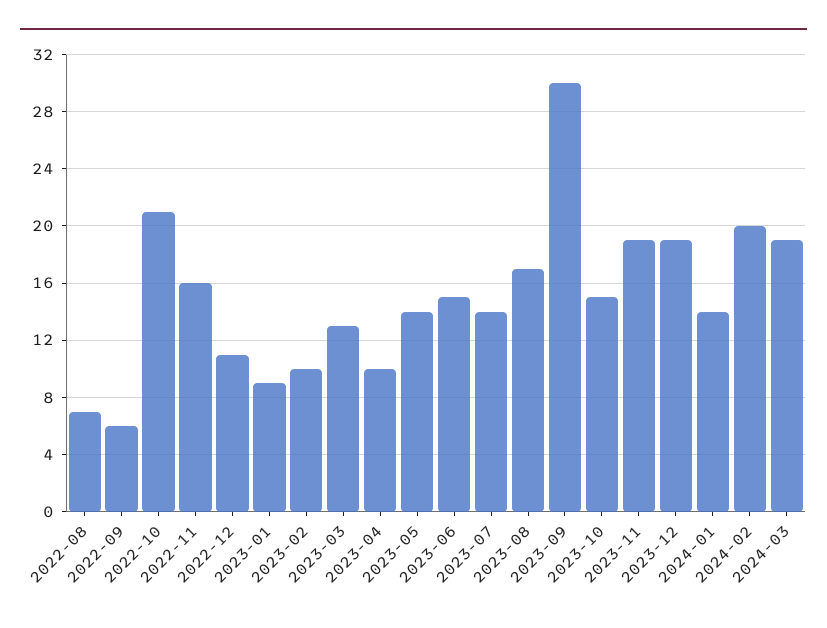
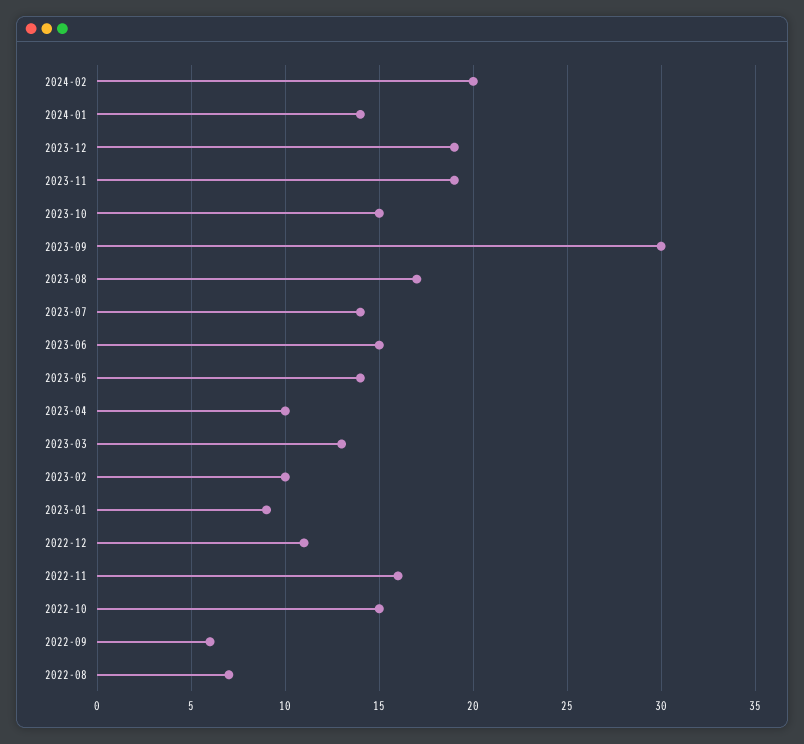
2022-10: 21 -> 15
2024-03: 19 -> none

